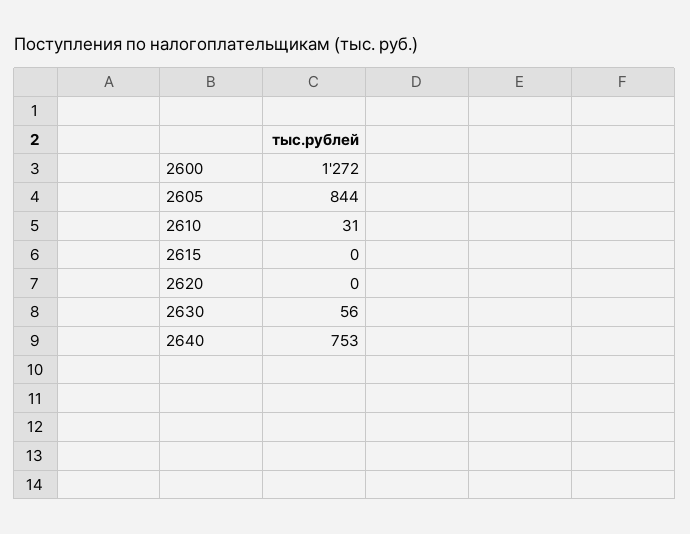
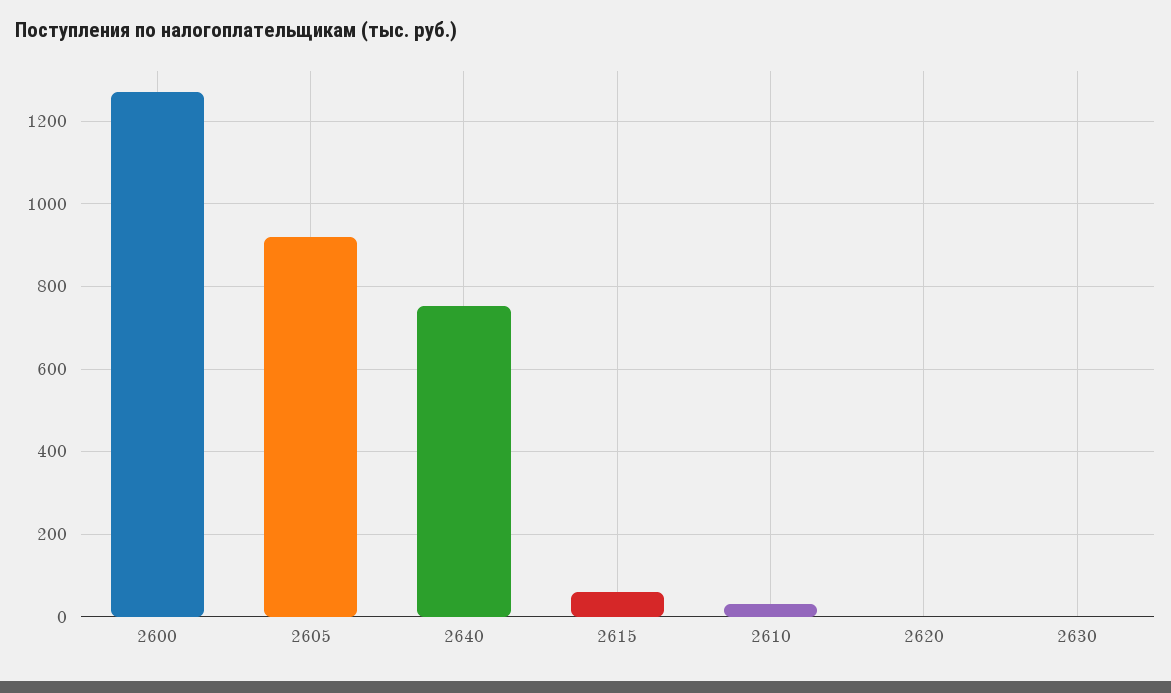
2605: 844 -> 920
2615: 0 -> 60
2630: 56 -> 0

